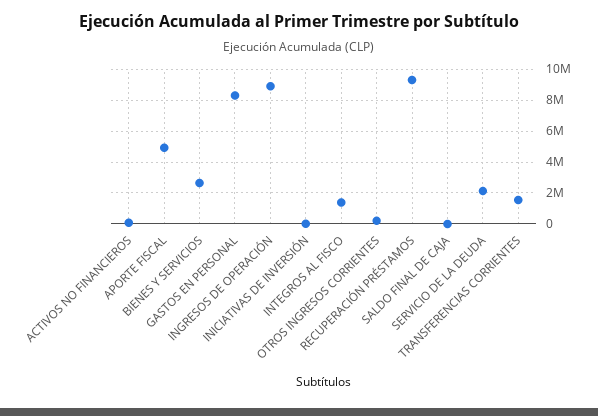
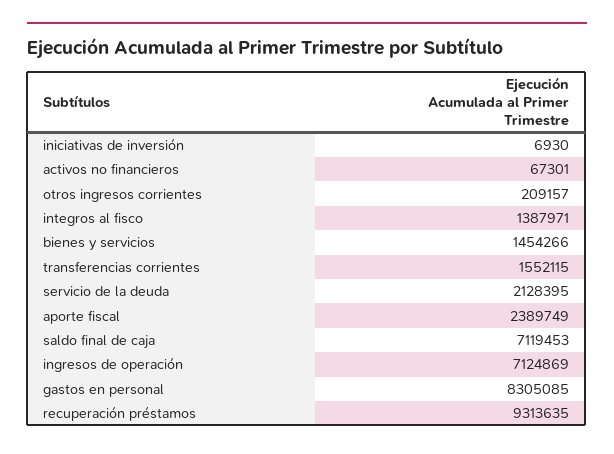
APORTE FISCAL: 5000000 -> 2389749
BIENES Y SERVICIOS: 2500000 -> 1454266
INGRESOS DE OPERACIÓN: 9000000 -> 7124869
SALDO FINAL DE CAJA: 0 -> 7119453

